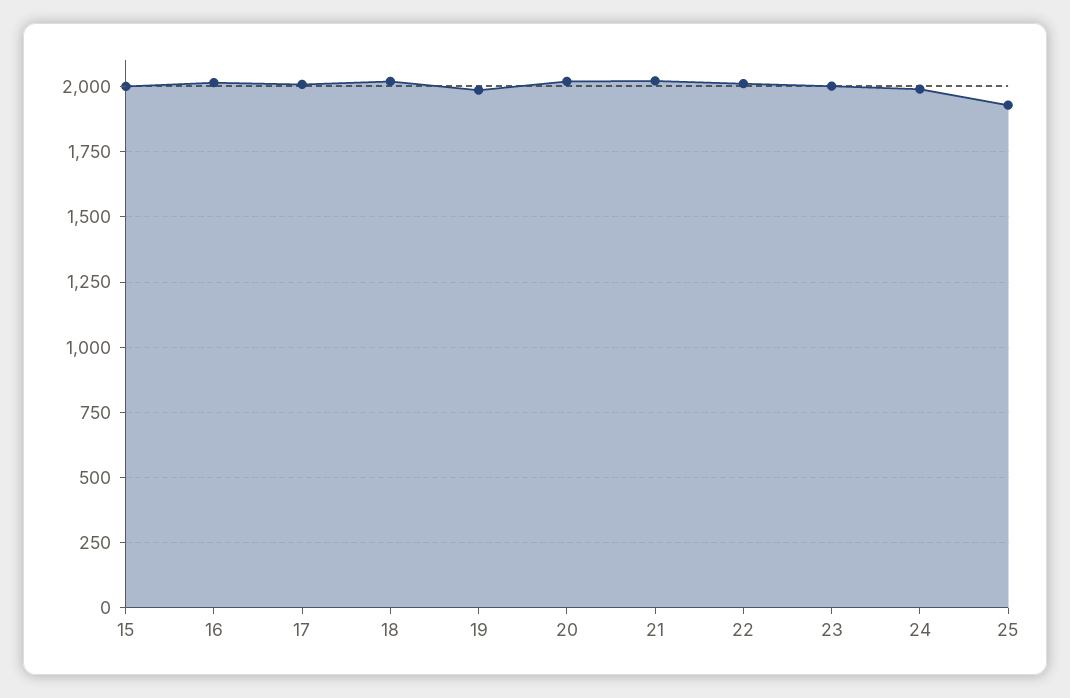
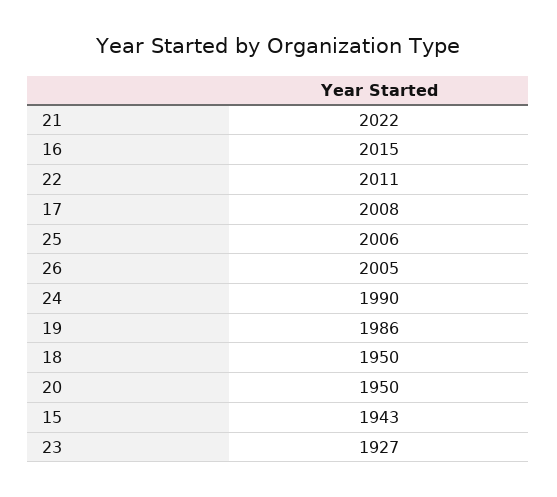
15: 2000 -> 1943
18: 2025 -> 1950
20: 2025 -> 1950
23: 2000 -> 1927
25: 1925 -> 2006
26: none -> 2005

